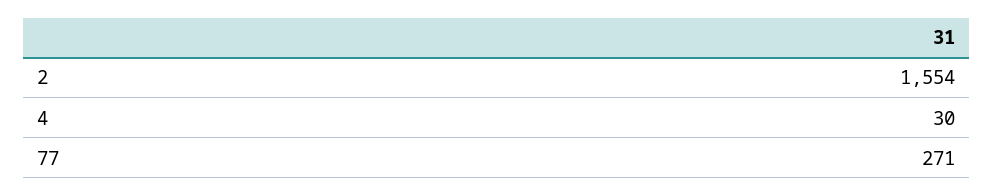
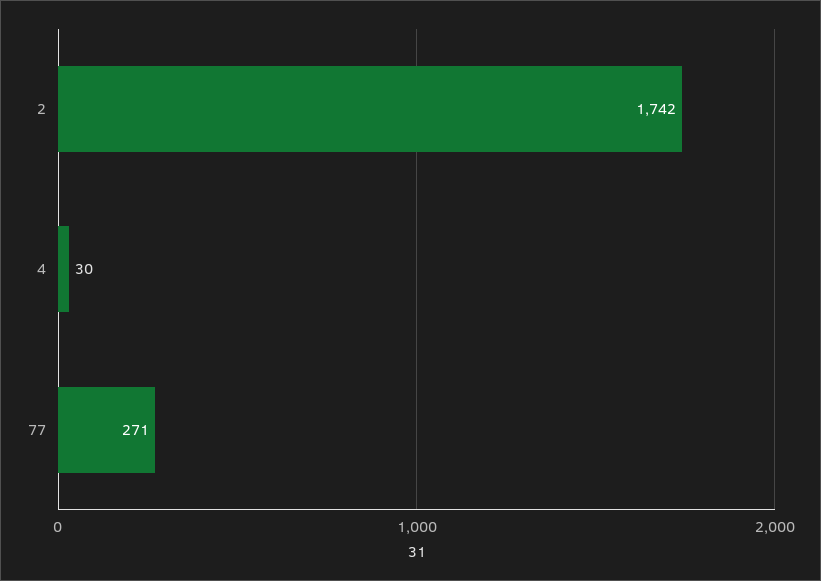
2: 1554 -> 1742

